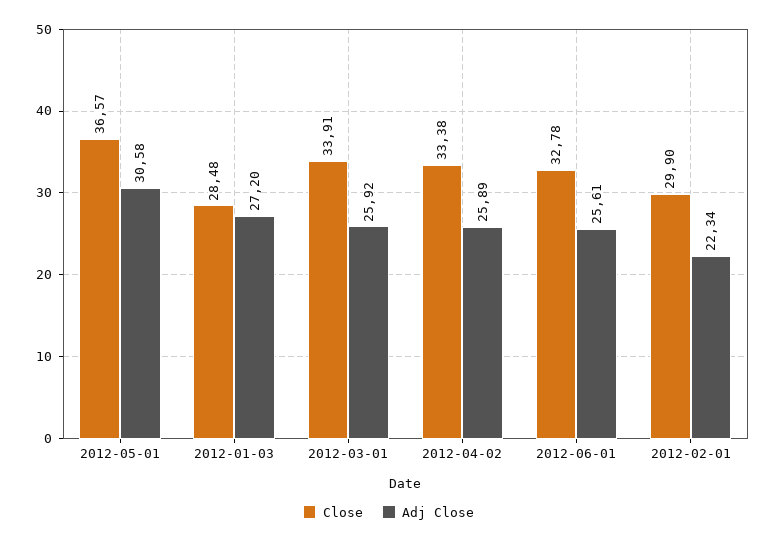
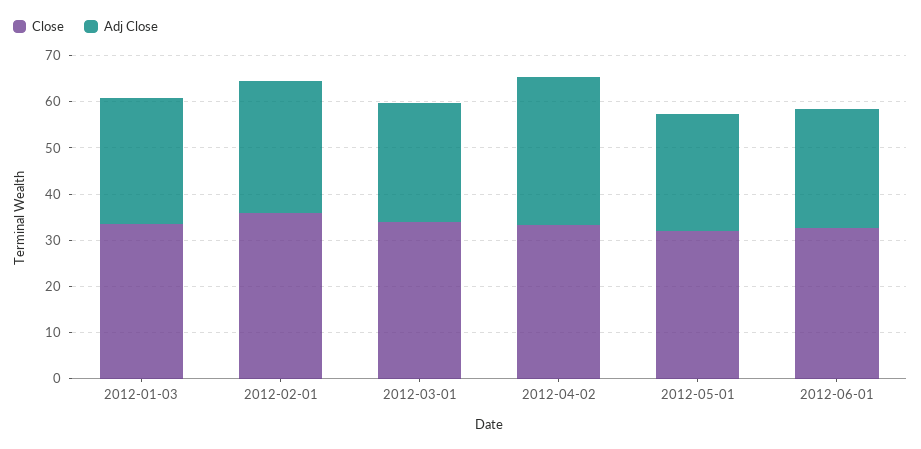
Close, 2012-05-01: 36.57 -> 32
Adj Close, 2012-05-01: 30.58 -> 26
Close, 2012-01-03: 28.48 -> 34
Adj Close, 2012-04-02: 25.89 -> 32
Close, 2012-02-01: 29.9 -> 36
Adj Close, 2012-02-01: 22.34 -> 28

